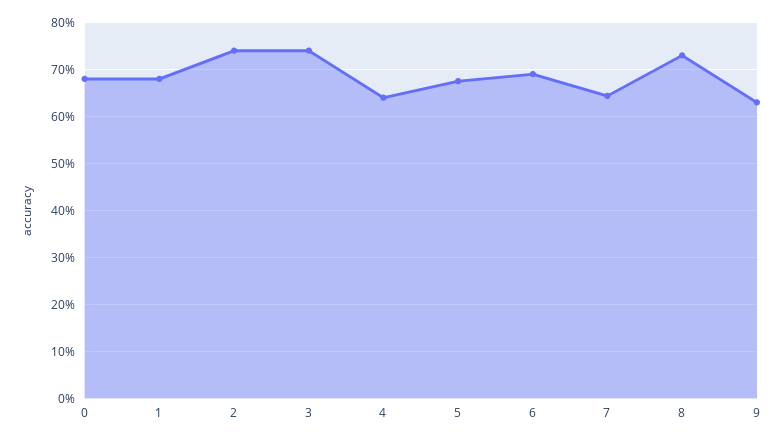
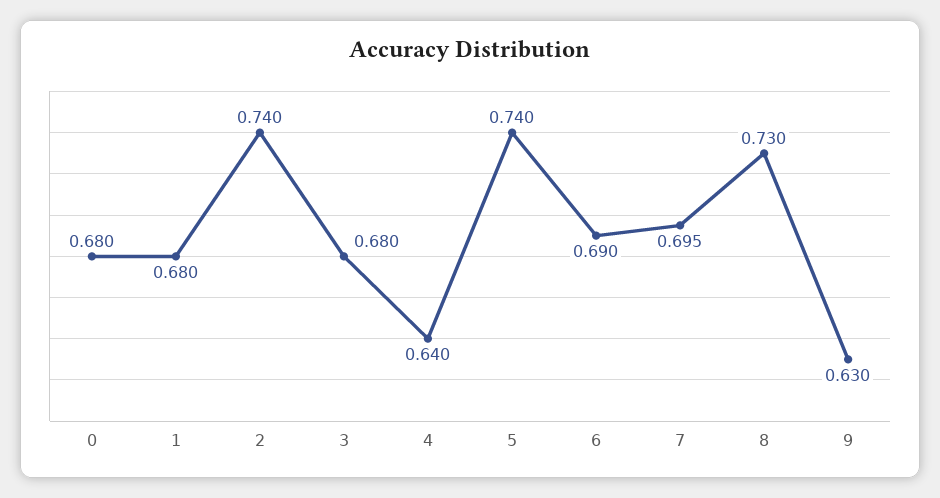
3: 0.74 -> 0.68
5: 0.68 -> 0.74
7: 0.64 -> 0.695

